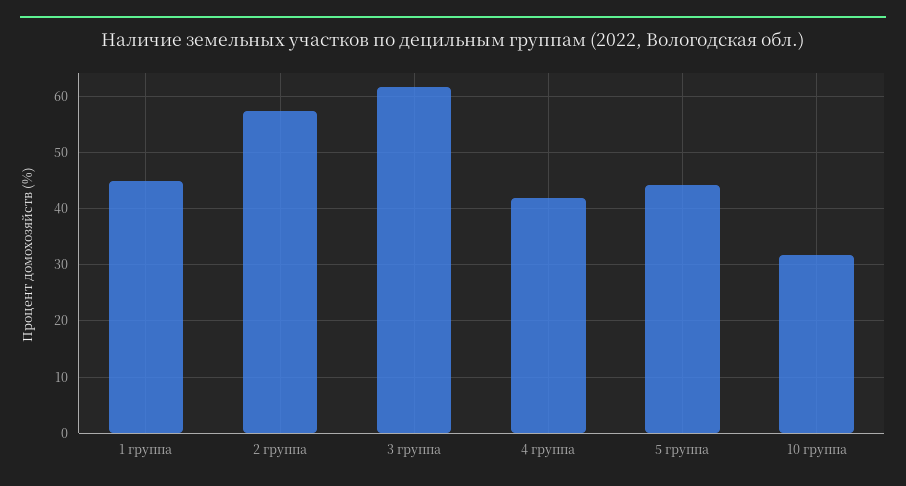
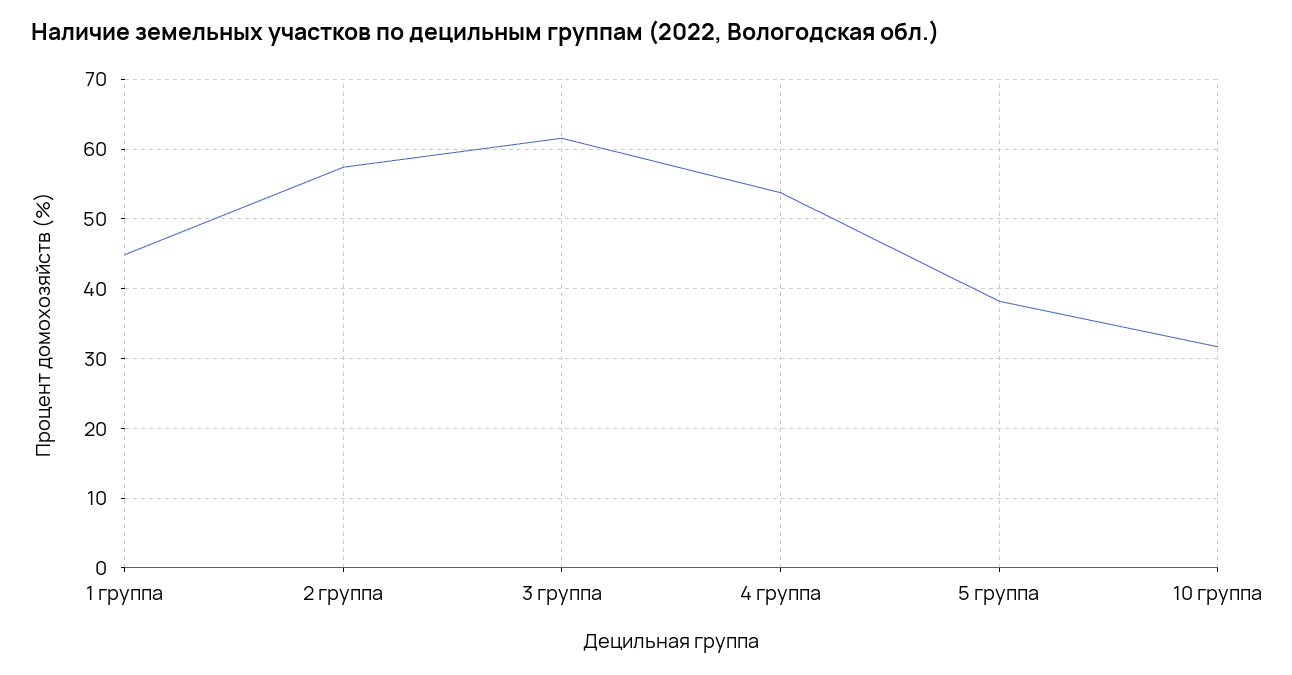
4 группа: 42 -> 54
5 группа: 44 -> 38

